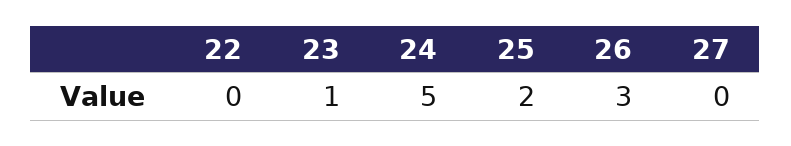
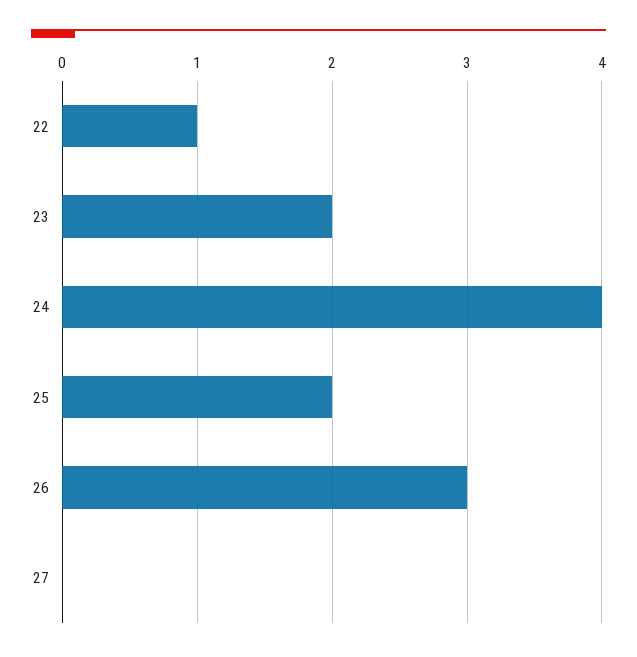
22: 0 -> 1
23: 1 -> 2
24: 5 -> 4

